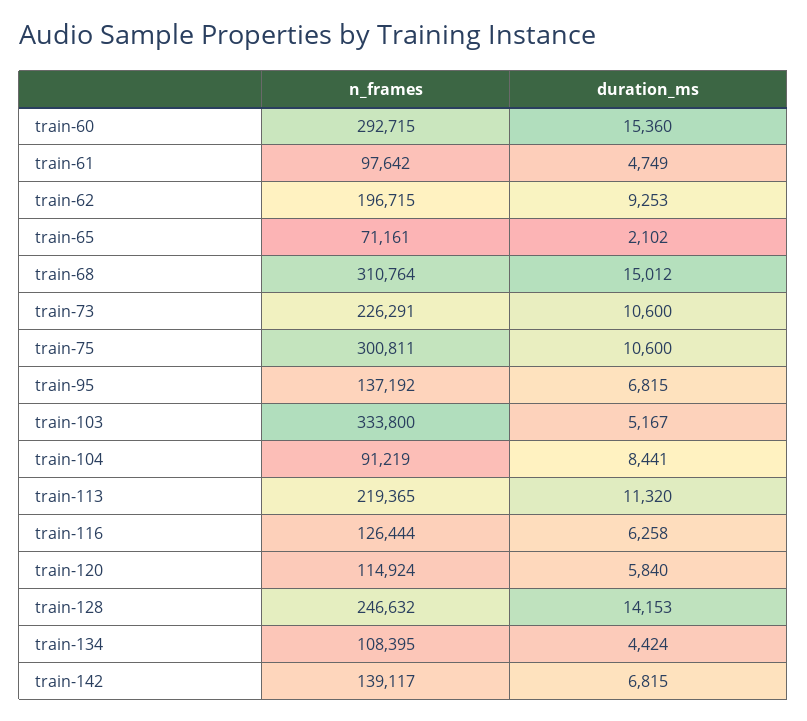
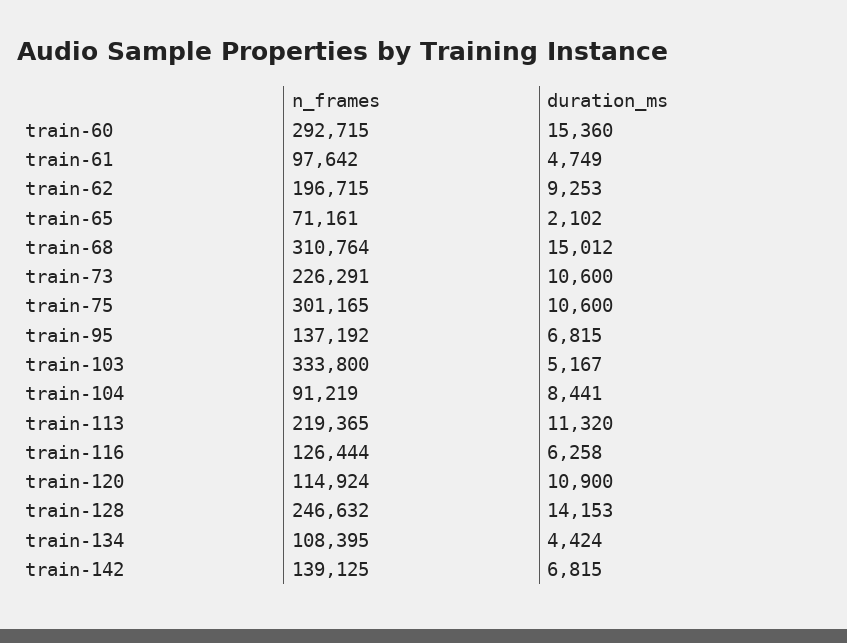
n_frames, train-75: 300811 -> 301165
duration_ms, train-120: 5840 -> 10900
n_frames, train-142: 139117 -> 139125

